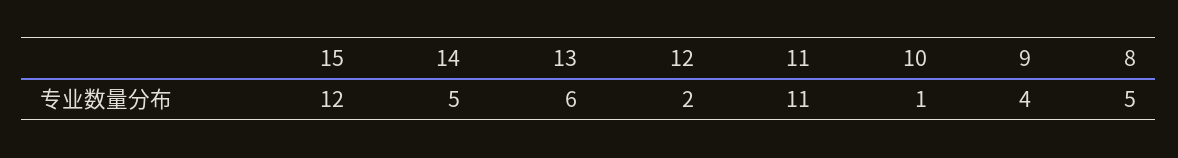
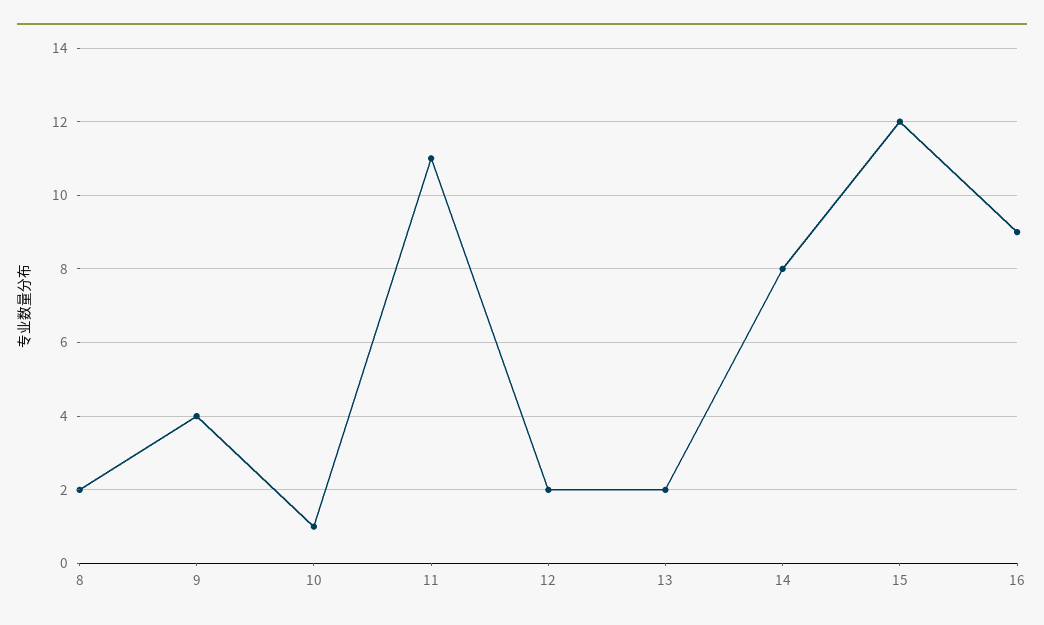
14: 5 -> 8
13: 6 -> 2
8: 5 -> 2
16: none -> 9

